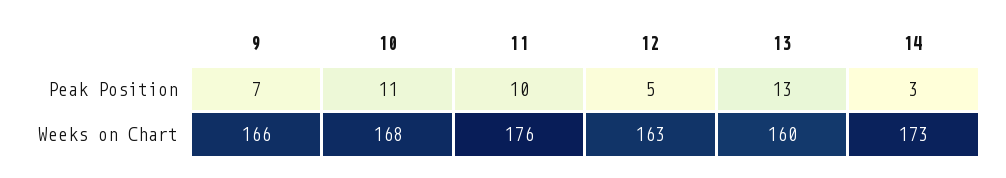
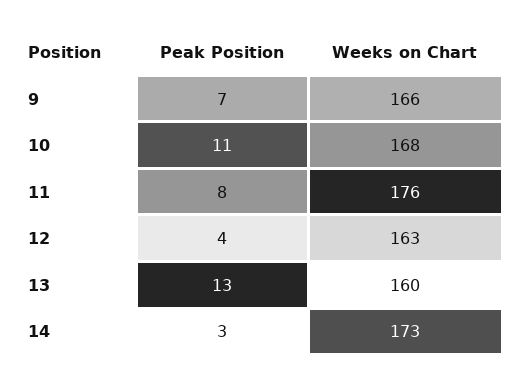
11, Peak Position: 10 -> 8
12, Peak Position: 5 -> 4

